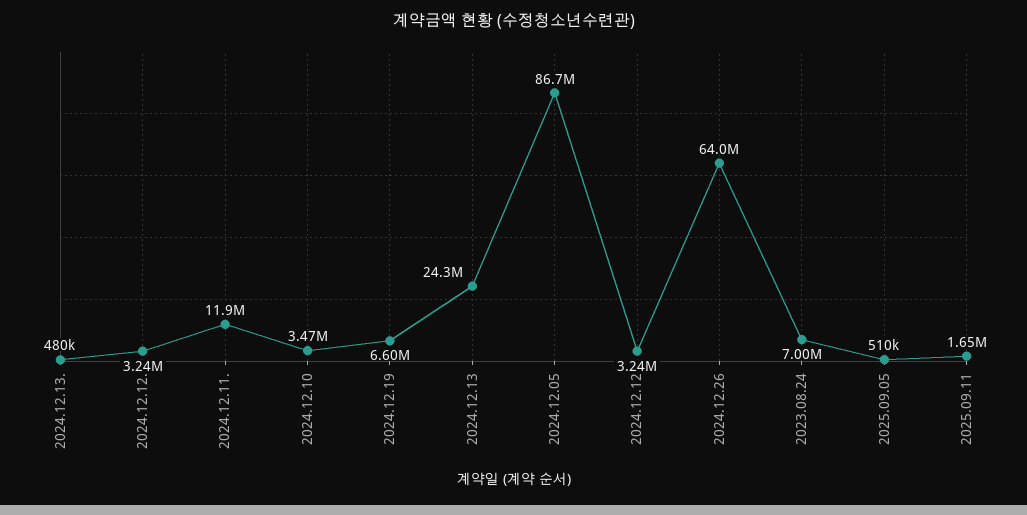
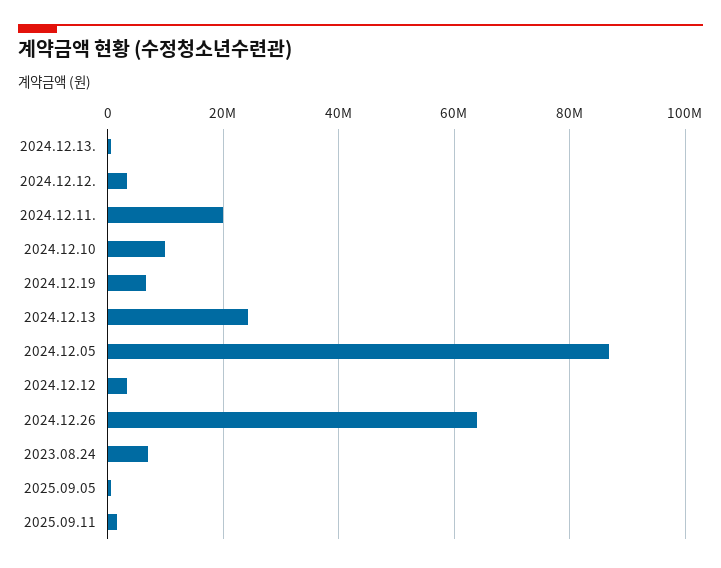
2024.12.11.: 11900000 -> 20000000
2024.12.10: 3470000 -> 10000000

